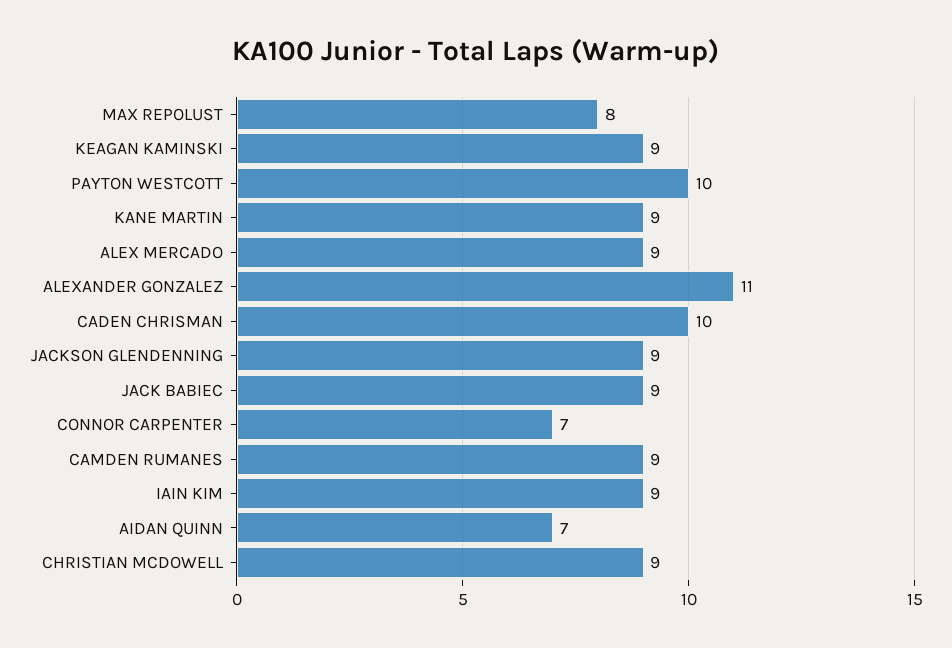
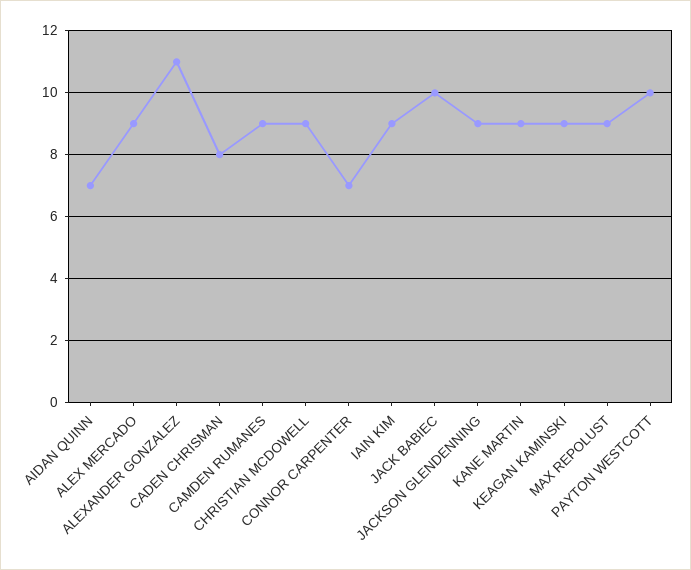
MAX REPOLUST: 8 -> 9
CADEN CHRISMAN: 10 -> 8
JACK BABIEC: 9 -> 10

